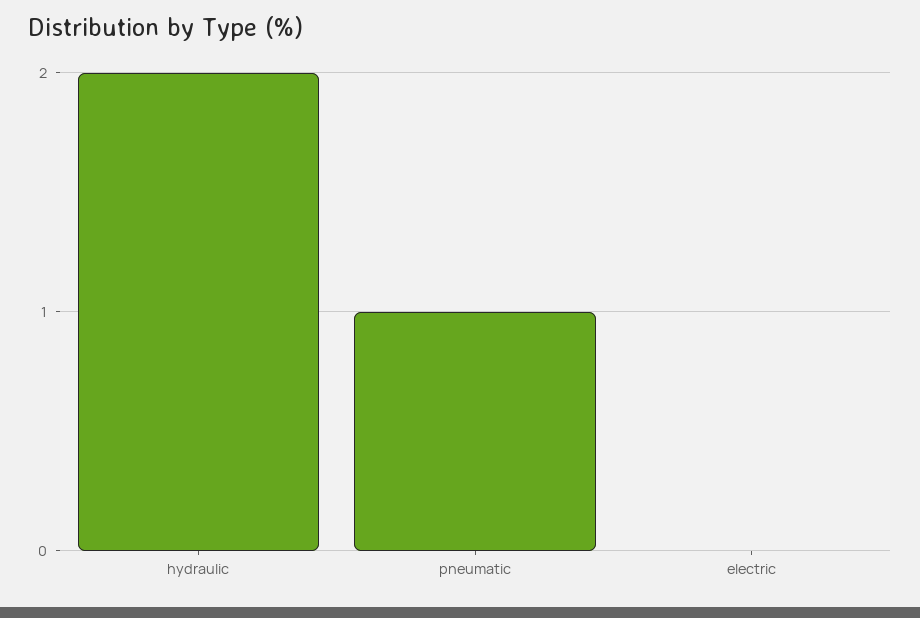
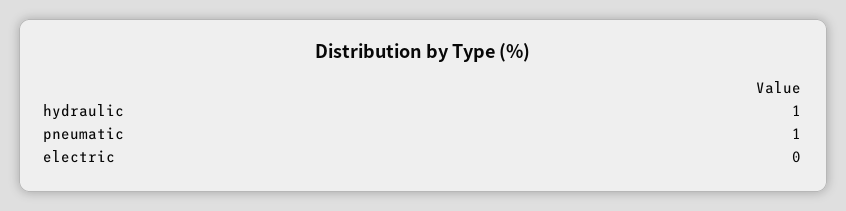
hydraulic: 2 -> 1

